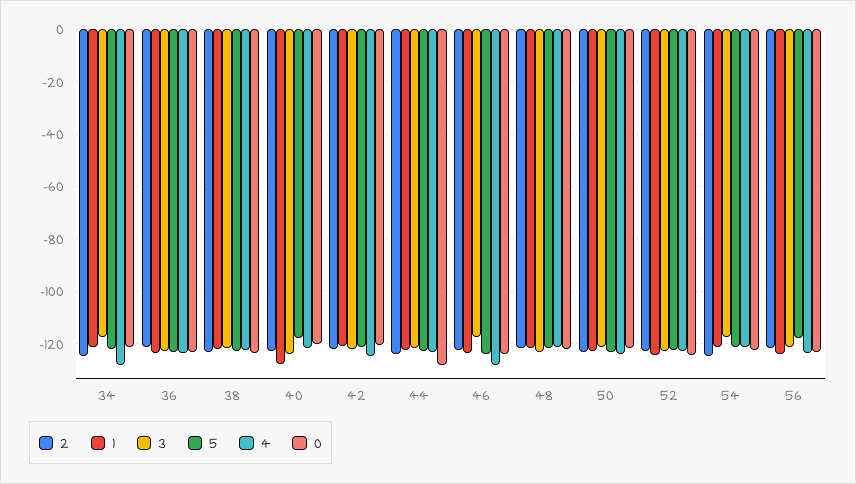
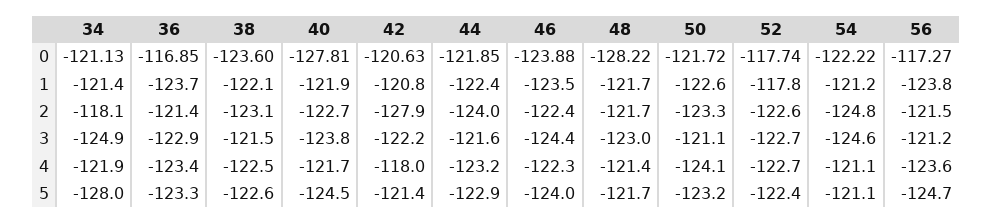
2, 34: -125 -> -118.1
3, 34: -117.5 -> -124.9
5, 34: -122.5 -> -128
4, 34: -127.5 -> -121.9
0, 36: -122.5 -> -116.85
1, 40: -127.5 -> -121.9
5, 40: -117.5 -> -124.5
0, 40: -120 -> -127.81
2, 42: -122.5 -> -127.9
4, 42: -125 -> -118
0, 44: -127.5 -> -121.85
3, 46: -117.5 -> -124.4
4, 46: -127.5 -> -122.3
0, 48: -122.5 -> -128.22
1, 52: -125 -> -117.8
0, 52: -125 -> -117.74
3, 54: -117.5 -> -124.6
5, 56: -117.5 -> -124.7
0, 56: -122.5 -> -117.27

